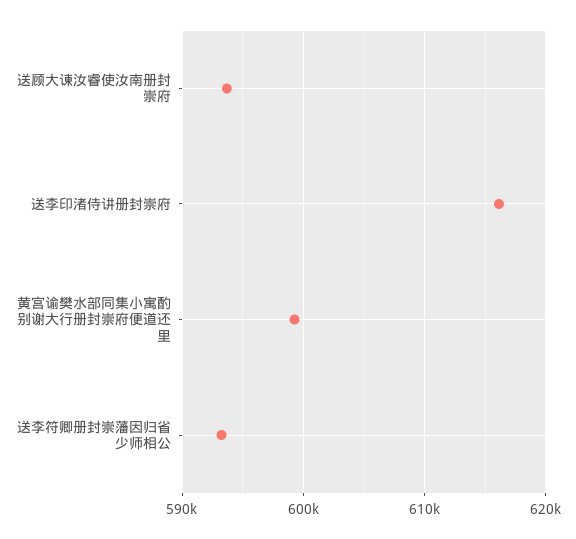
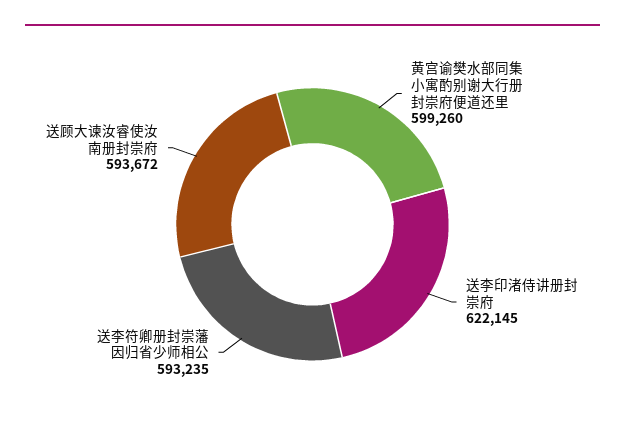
送李印渚侍讲册封崇府: 616000 -> 622145

